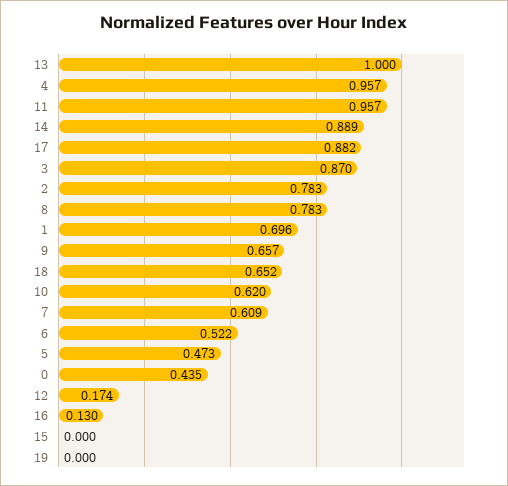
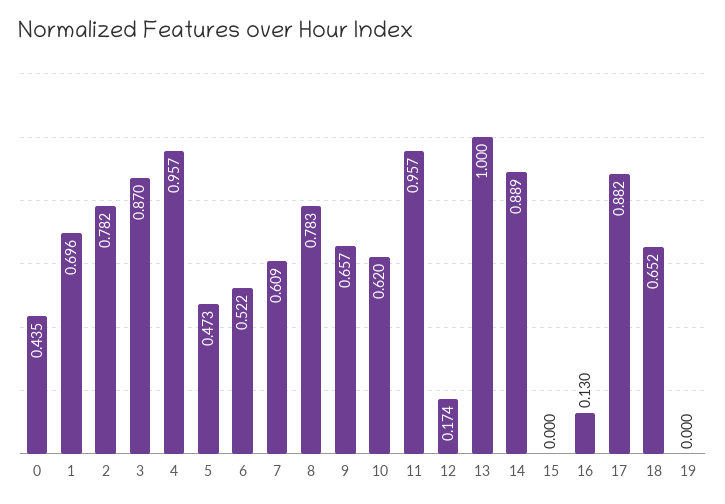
2: 0.783 -> 0.782

